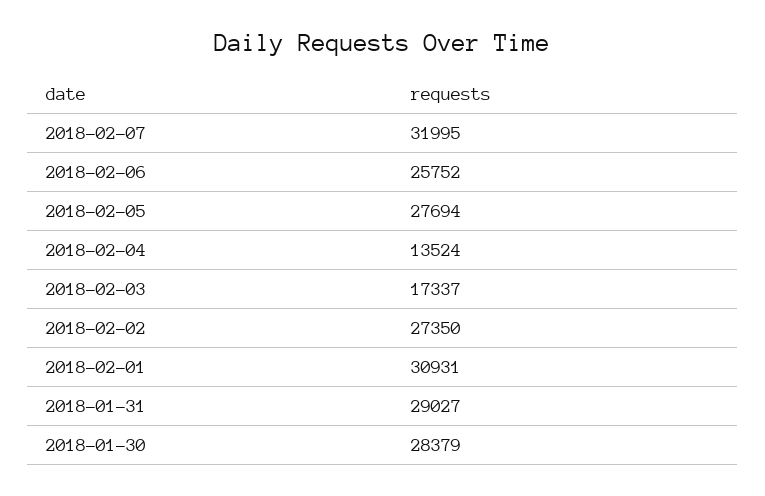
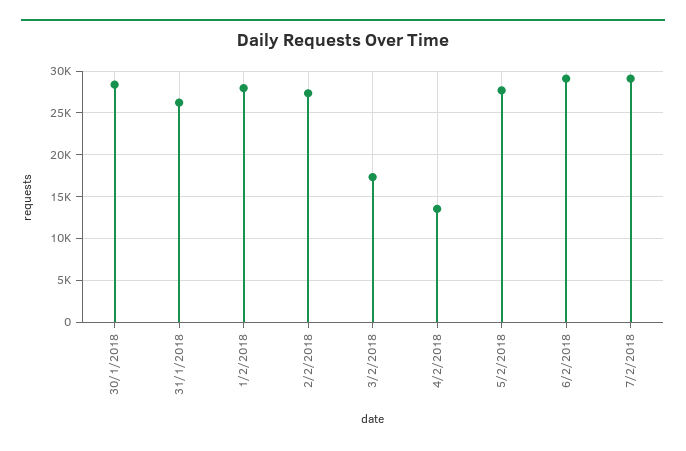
2018-02-07: 31995 -> 29000
2018-02-06: 25752 -> 29000
2018-02-01: 30931 -> 28000
2018-01-31: 29027 -> 26000

